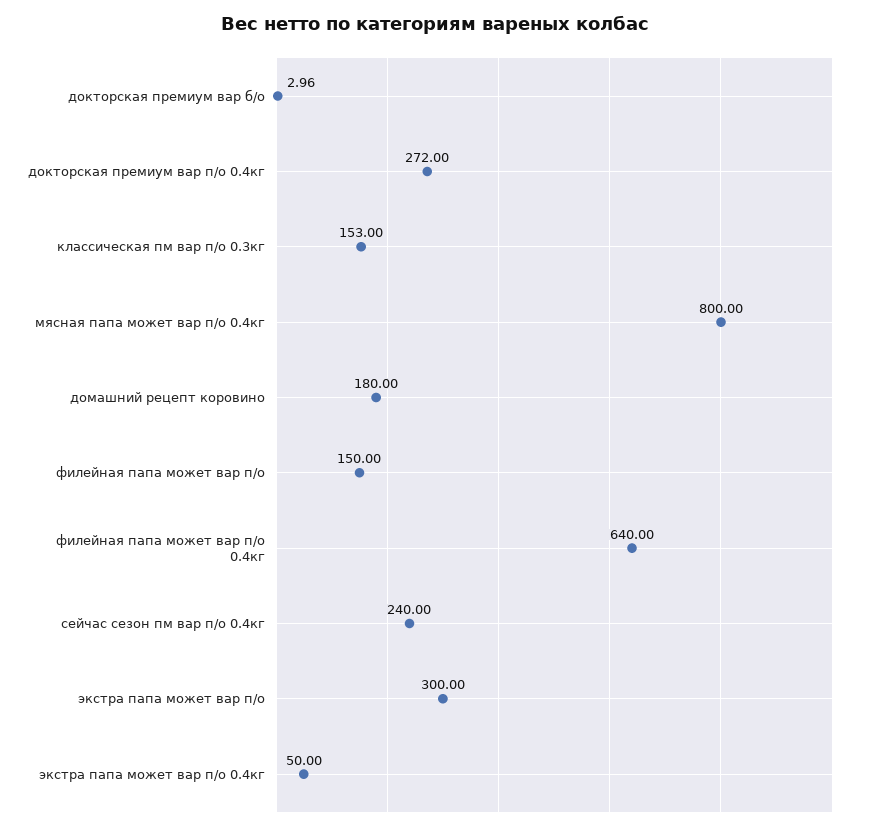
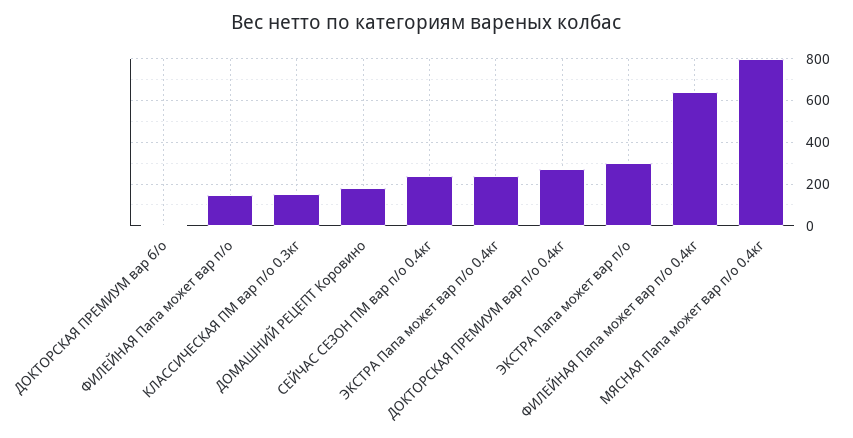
экстра папа может вар п/о 0.4кг: 50 -> 250

